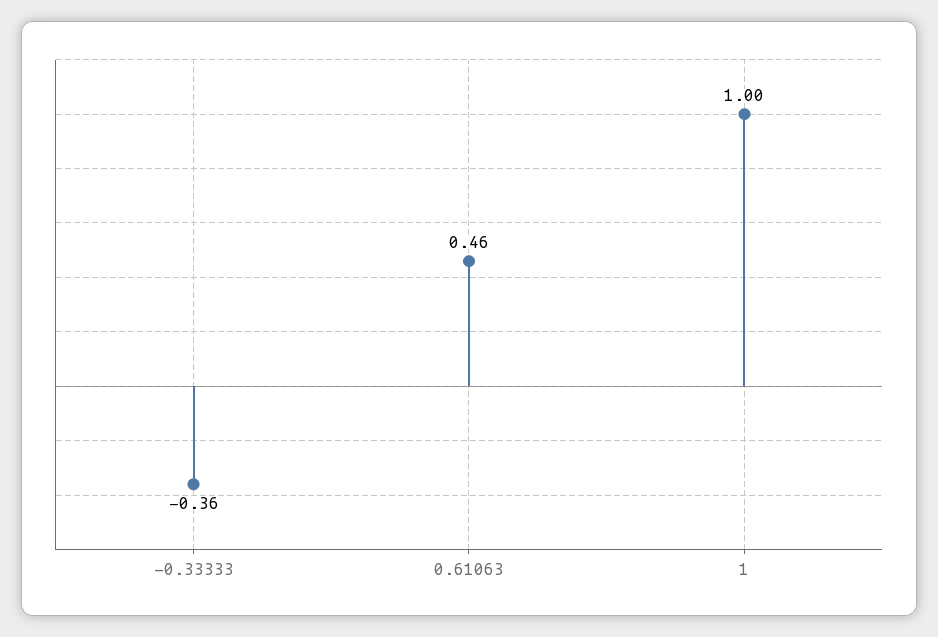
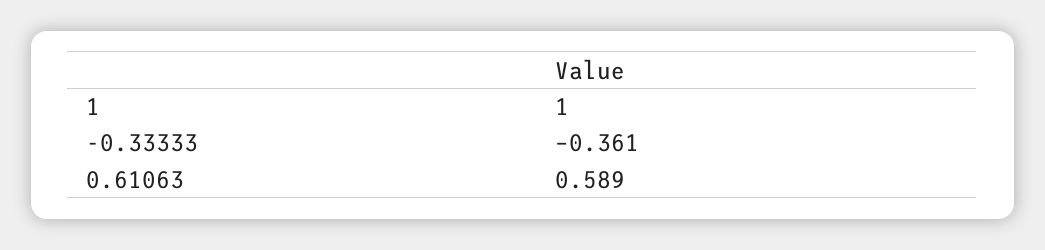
0.61063: 0.46 -> 0.589

